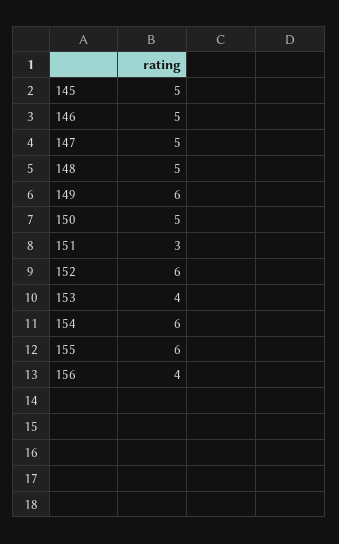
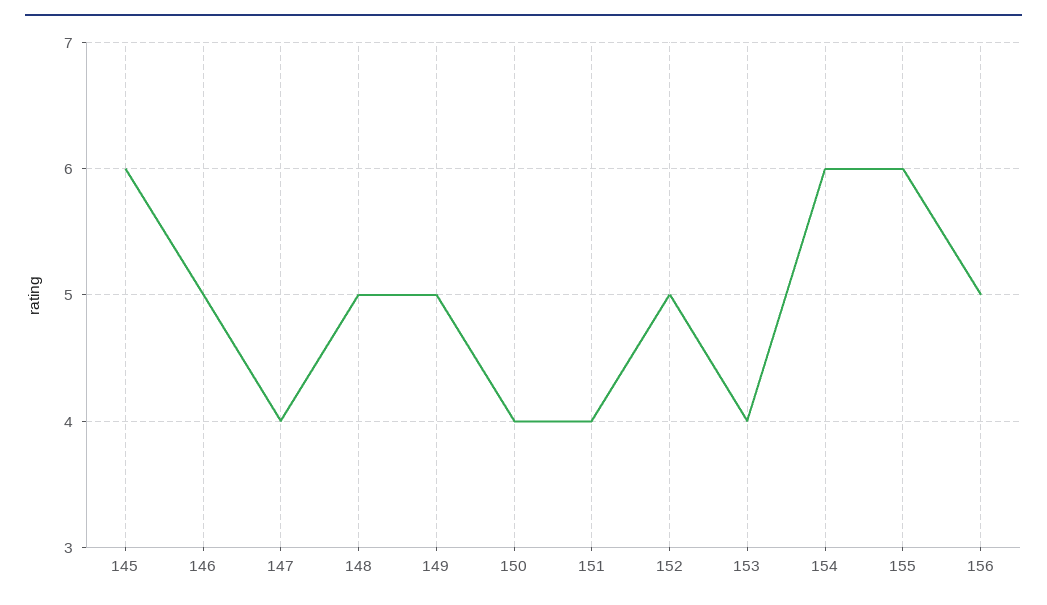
145: 5 -> 6
147: 5 -> 4
149: 6 -> 5
150: 5 -> 4
151: 3 -> 4
152: 6 -> 5
156: 4 -> 5

